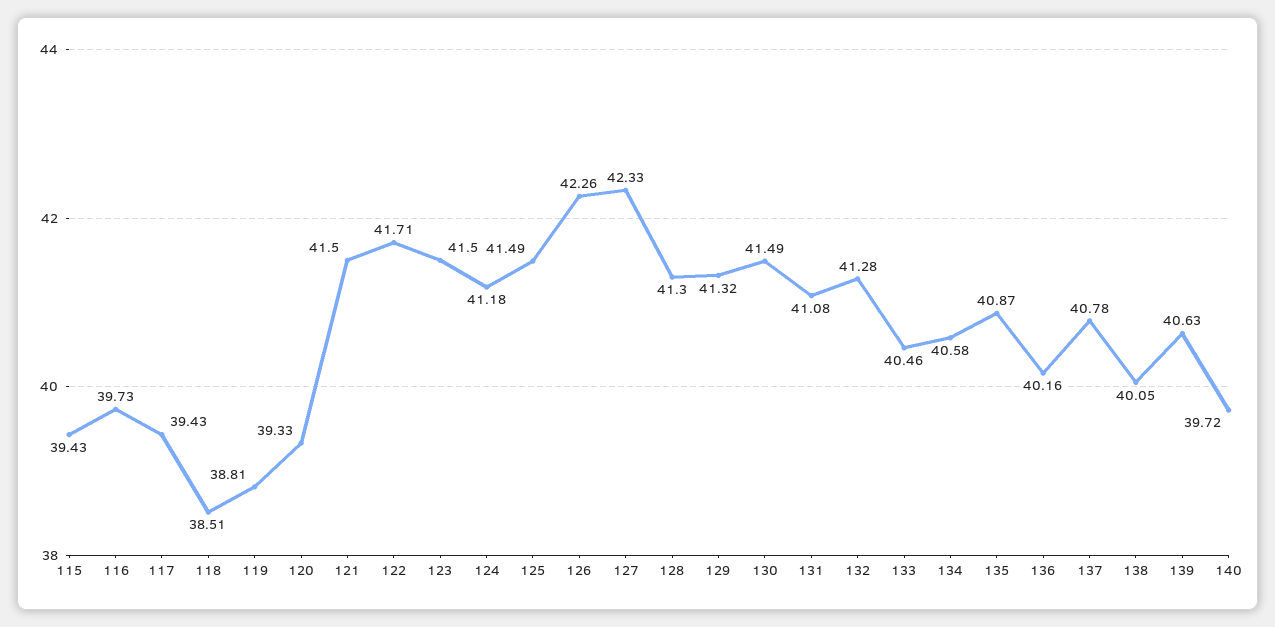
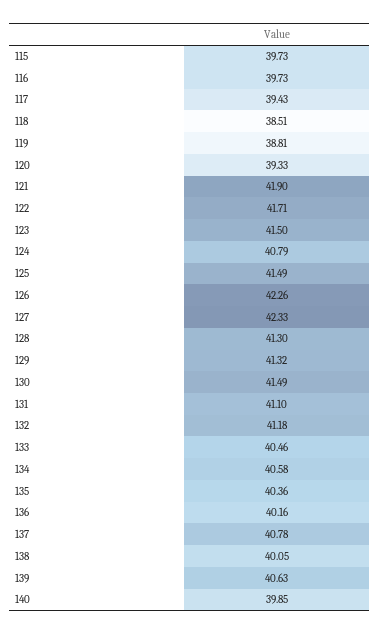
115: 39.43 -> 39.73
121: 41.5 -> 41.9
124: 41.18 -> 40.79
131: 41.08 -> 41.1
132: 41.28 -> 41.18
135: 40.87 -> 40.36
140: 39.72 -> 39.85

